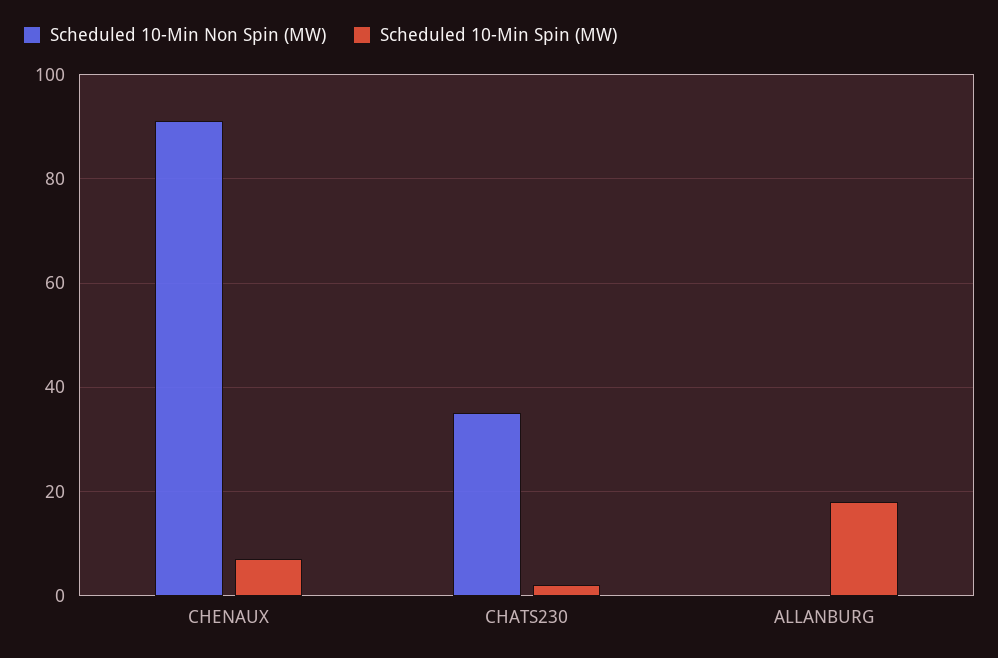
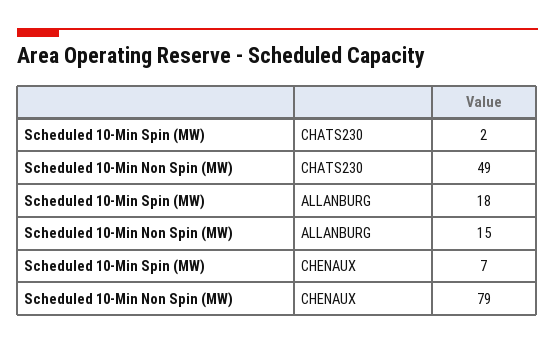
Scheduled 10-Min Non Spin (MW), CHENAUX: 90 -> 79
Scheduled 10-Min Non Spin (MW), CHATS230: 35 -> 49
Scheduled 10-Min Non Spin (MW), ALLANBURG: 0 -> 15

